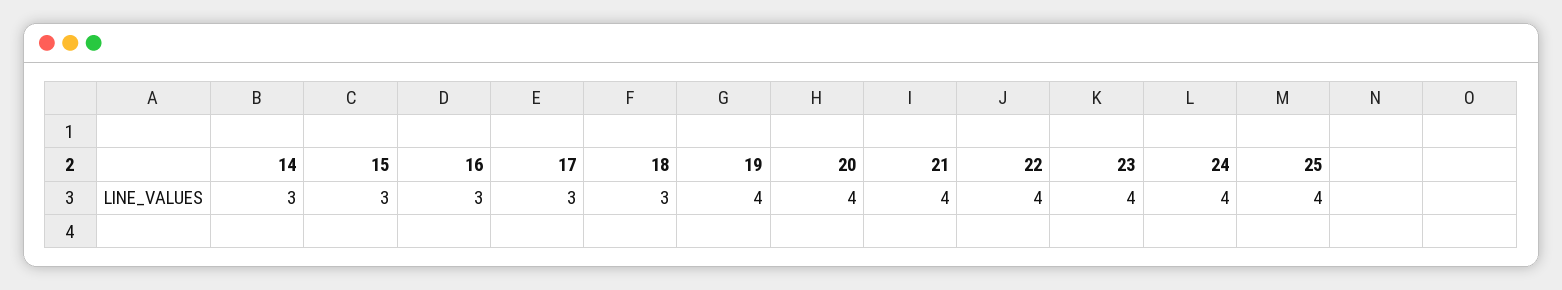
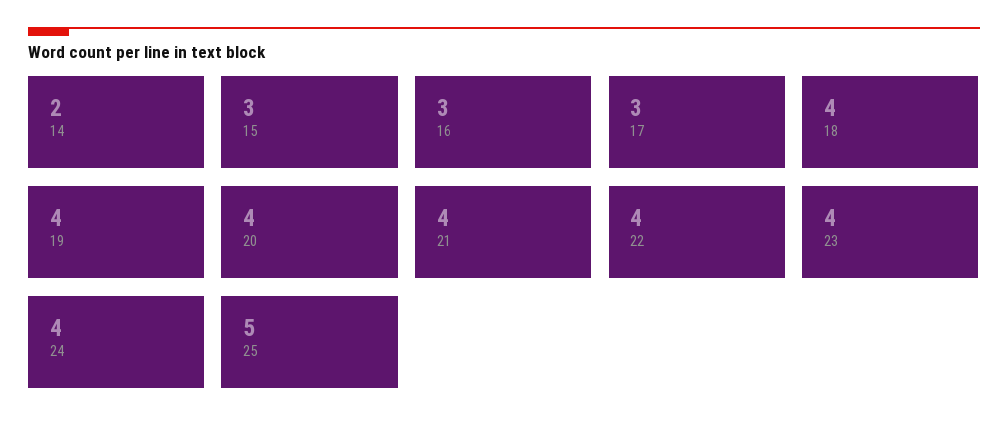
14: 3 -> 2
18: 3 -> 4
25: 4 -> 5

